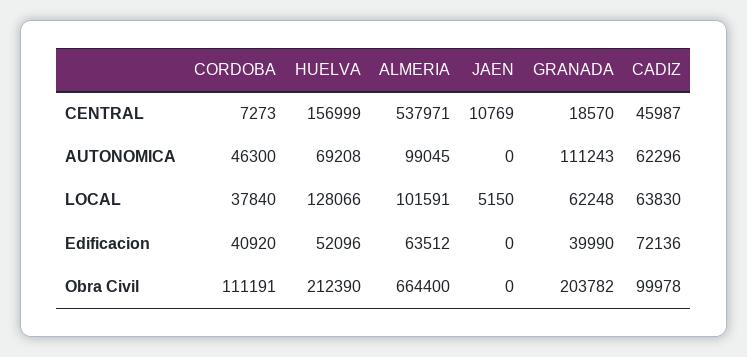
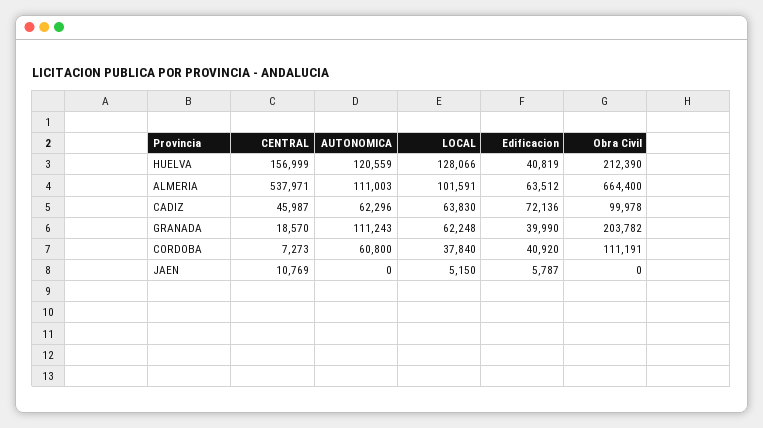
CORDOBA, AUTONOMICA: 46300 -> 60800
HUELVA, AUTONOMICA: 69208 -> 120559
ALMERIA, AUTONOMICA: 99045 -> 111003
HUELVA, Edificacion: 52096 -> 40819
JAEN, Edificacion: 0 -> 5787

